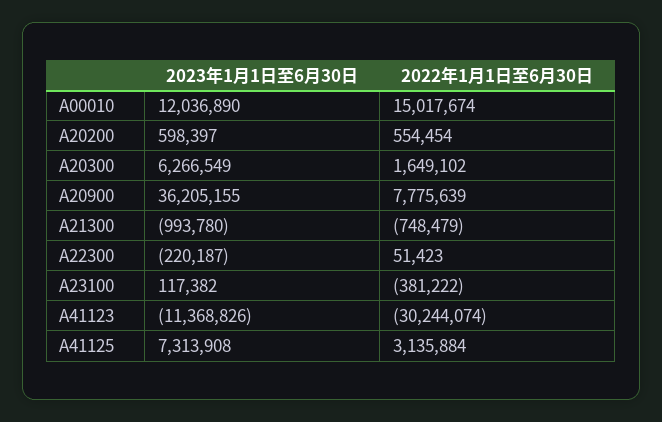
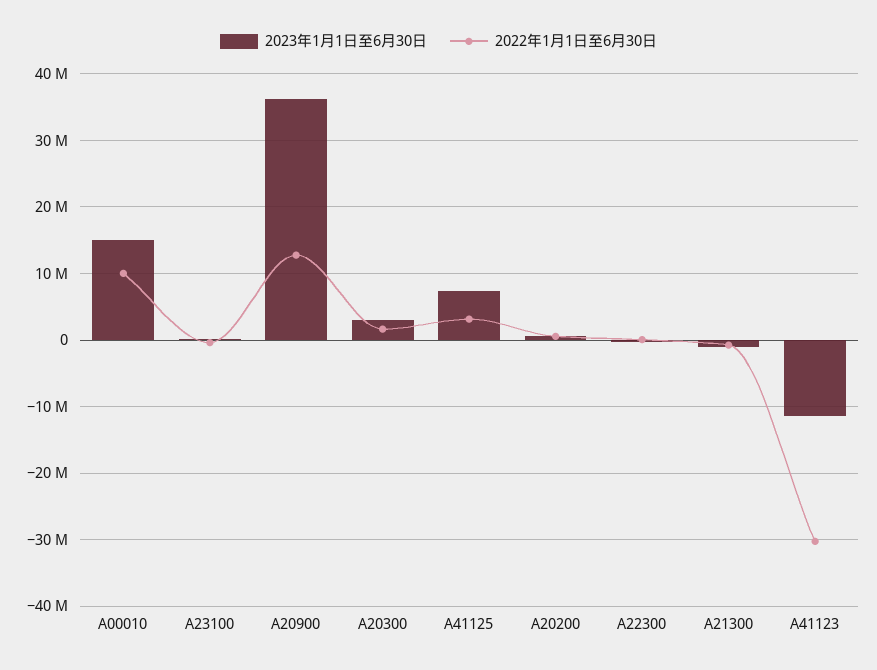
2023年1月1日至6月30日, A00010: 12036890 -> 15000000
2022年1月1日至6月30日, A00010: 15017674 -> 10000000
2023年1月1日至6月30日, A20300: 6266549 -> 3000000
2022年1月1日至6月30日, A20900: 7775639 -> 13000000

